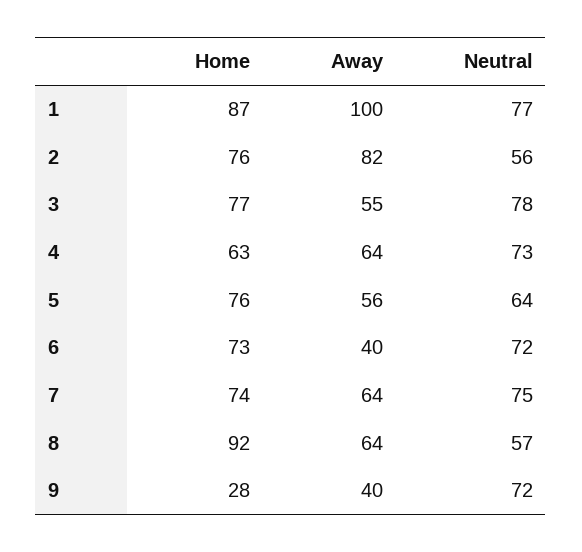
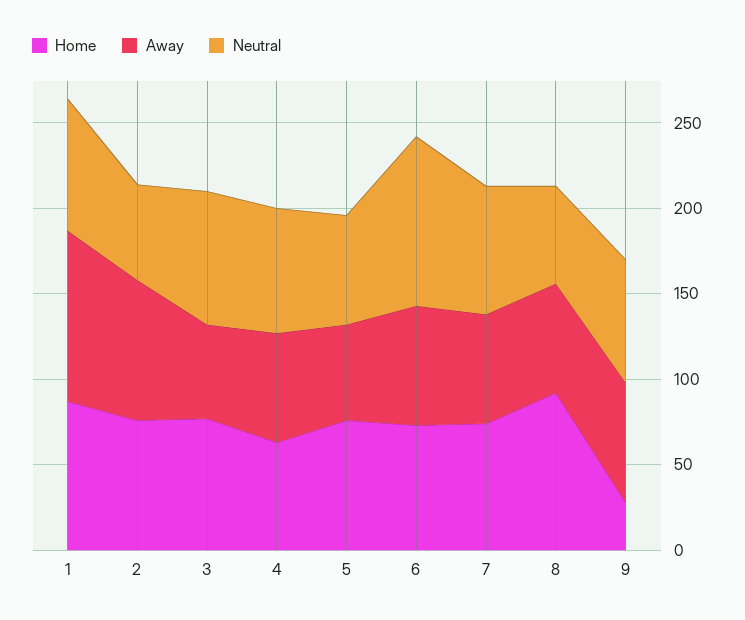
Away, 6: 40 -> 70
Neutral, 6: 72 -> 100
Away, 9: 40 -> 70

